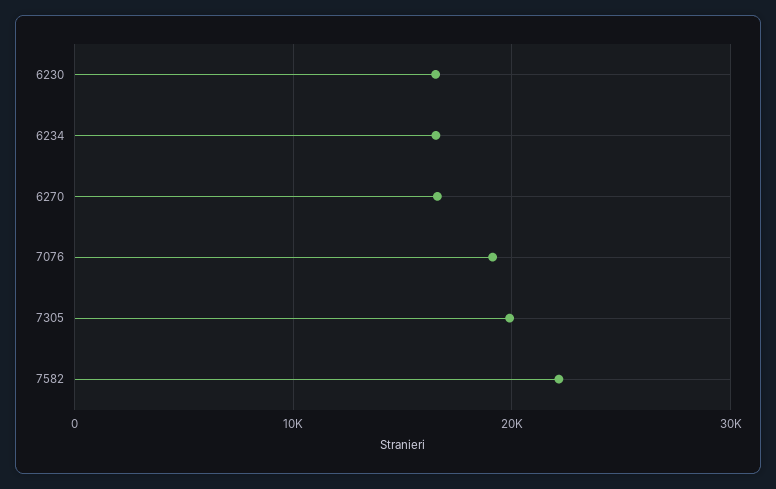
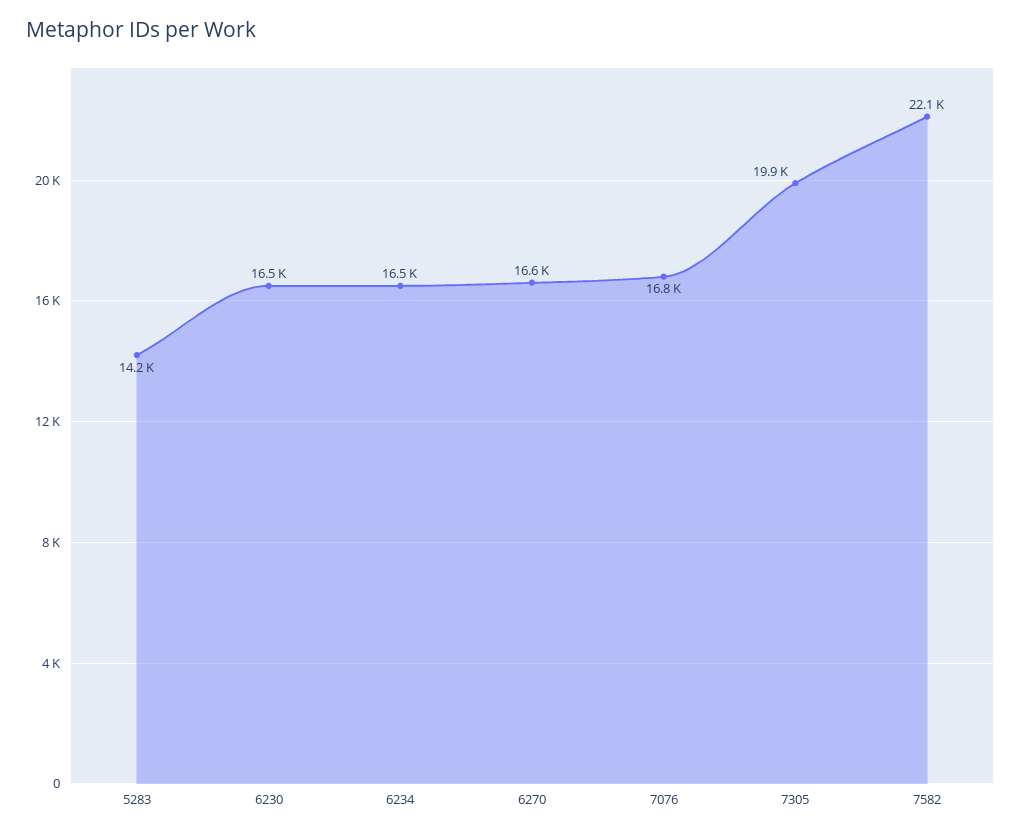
7076: 19000 -> 16800
5283: none -> 14200

